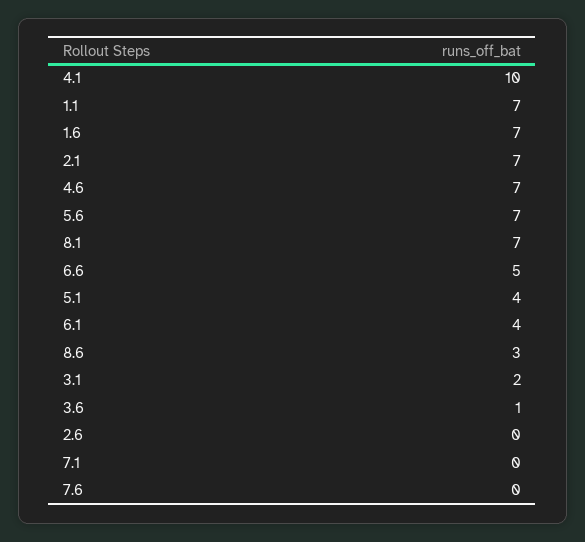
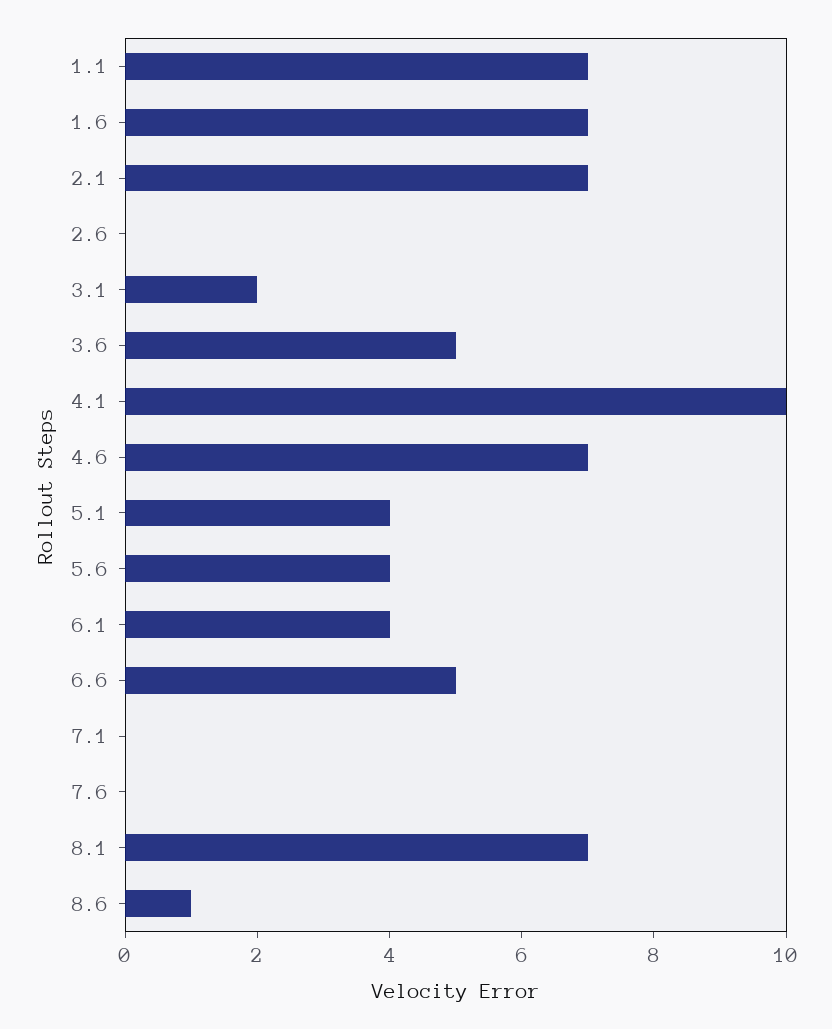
5.6: 7 -> 4
8.6: 3 -> 1
3.6: 1 -> 5

